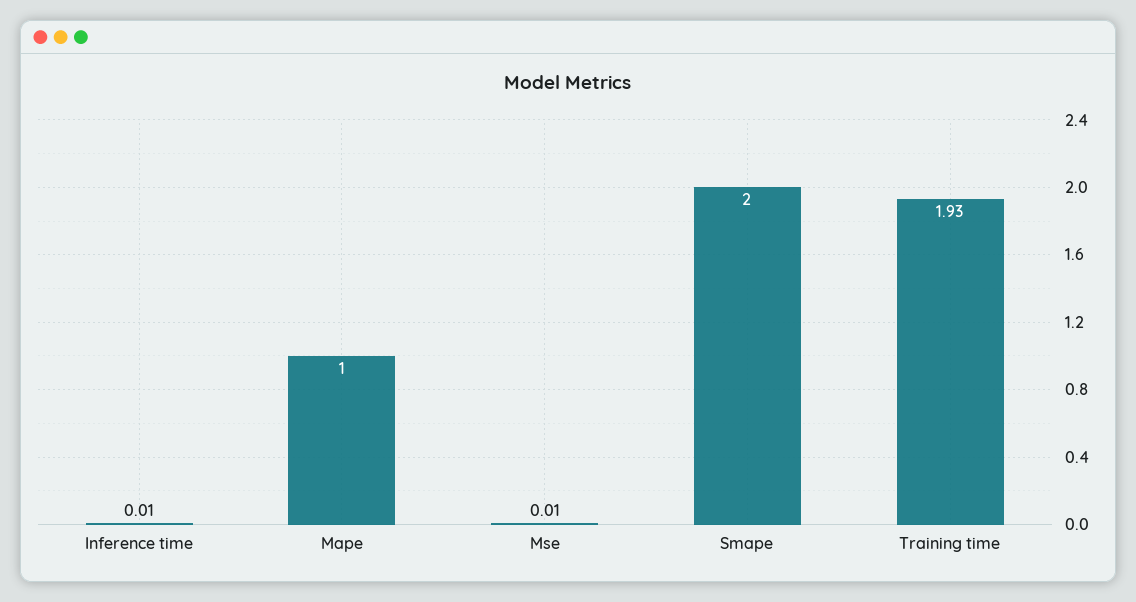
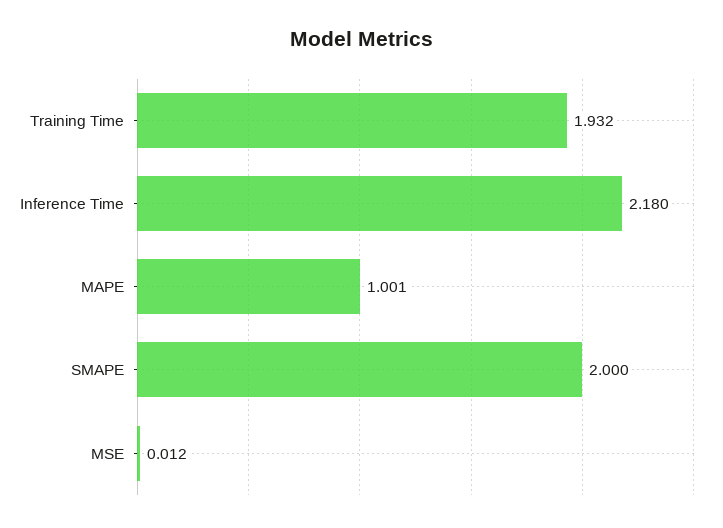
Inference time: 0.01 -> 2.18

